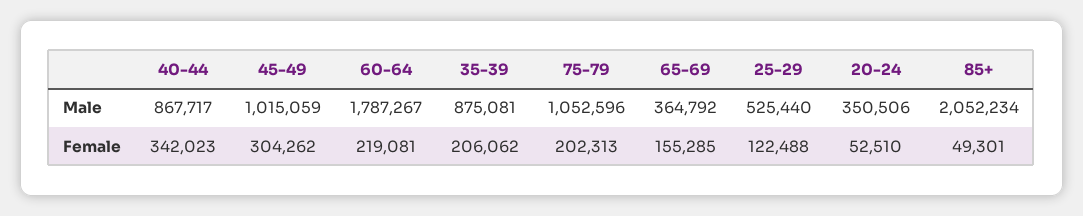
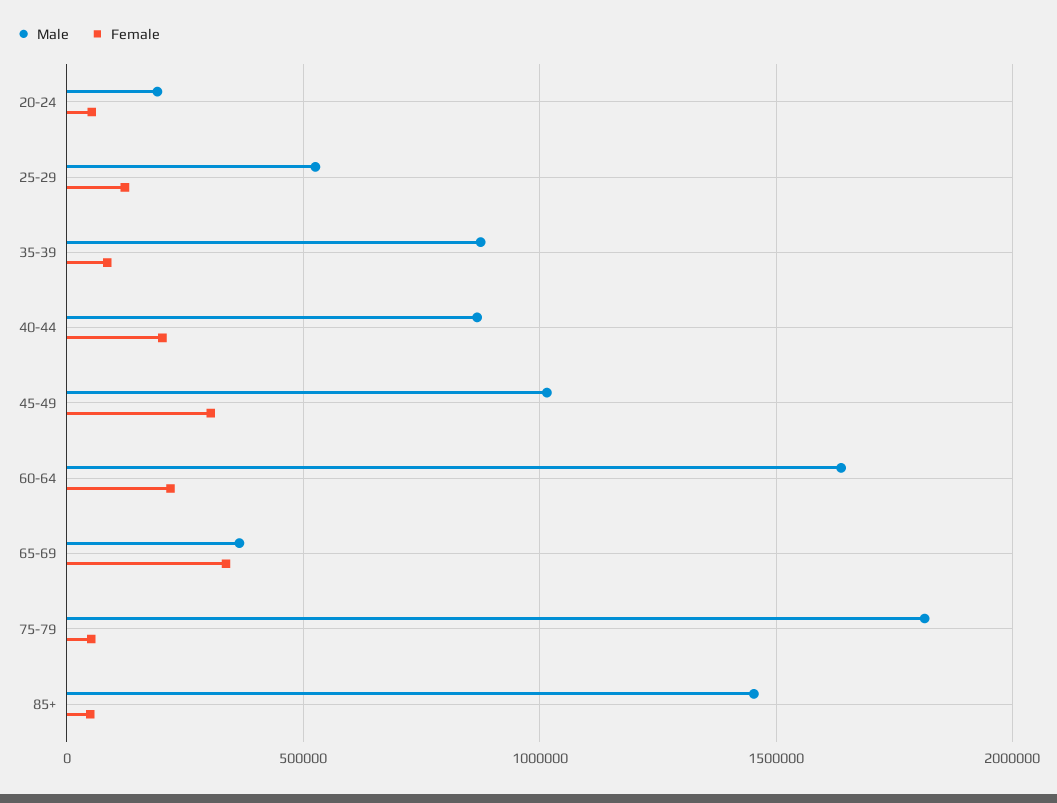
Male, 60-64: 1787267 -> 1650000
Male, 75-79: 1052596 -> 1800000
Male, 20-24: 350506 -> 200000
Male, 85+: 2052234 -> 1450000
Female, 40-44: 342023 -> 200000
Female, 35-39: 206062 -> 100000
Female, 75-79: 202313 -> 50000
Female, 65-69: 155285 -> 350000

